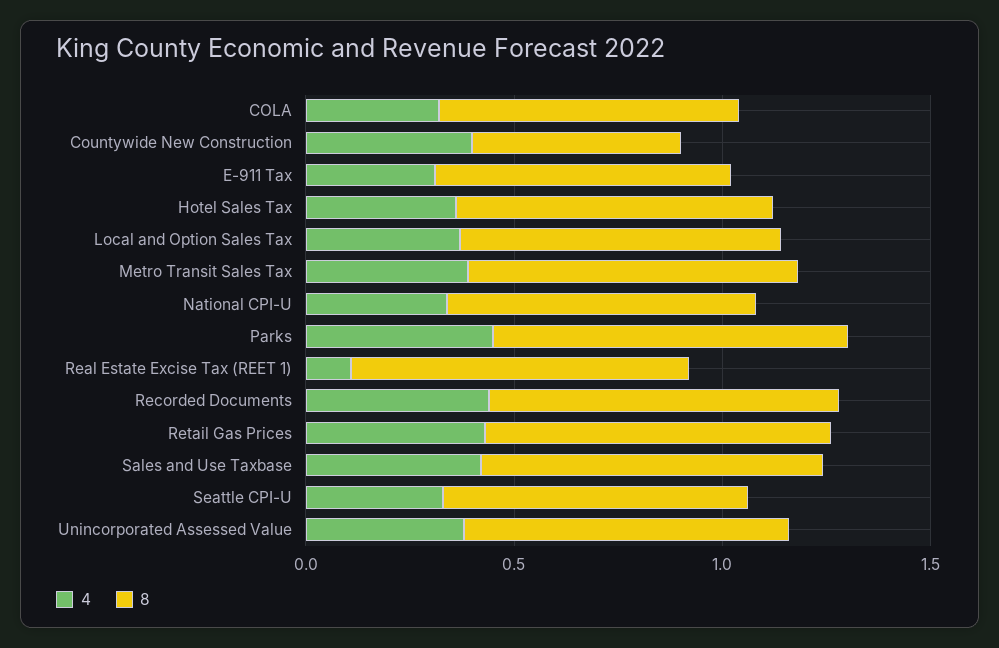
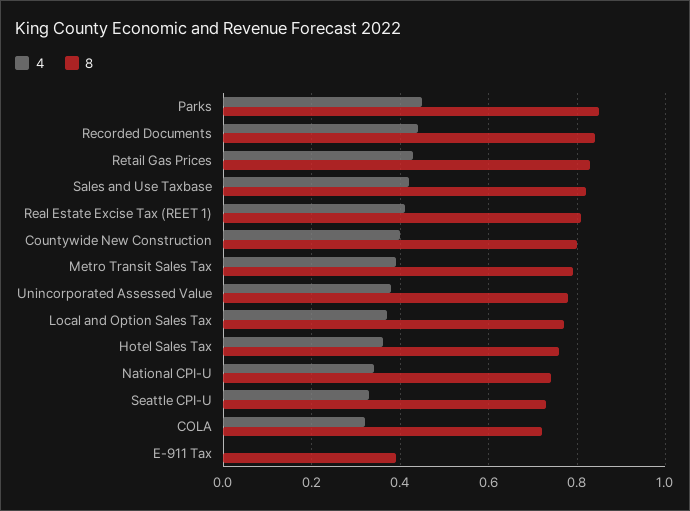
8, Countywide New Construction: 0.5 -> 0.8
4, E-911 Tax: 0.3 -> 0
8, E-911 Tax: 0.7 -> 0.4
4, Real Estate Excise Tax (REET 1): 0.1 -> 0.4

